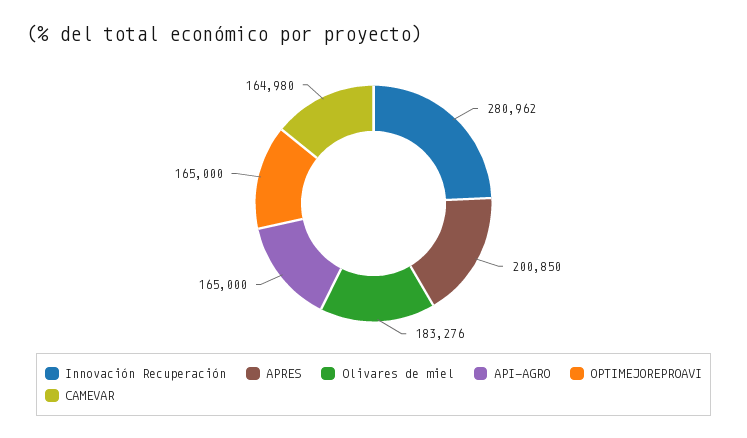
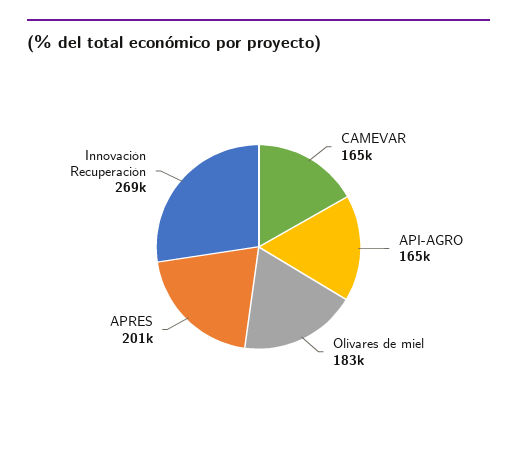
Innovación Recuperación: 280962 -> 269000
OPTIMEJOREPROAVI: 165000 -> none

